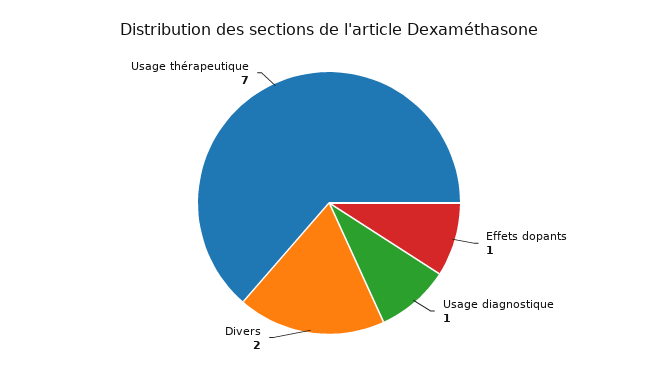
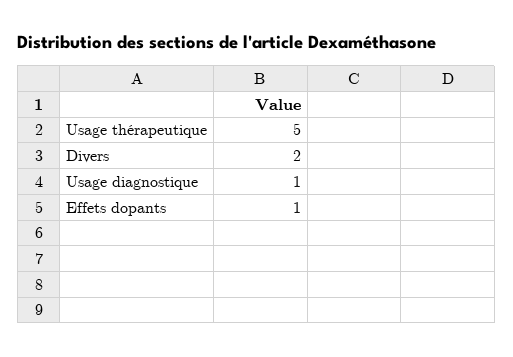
Usage thérapeutique: 7 -> 5

